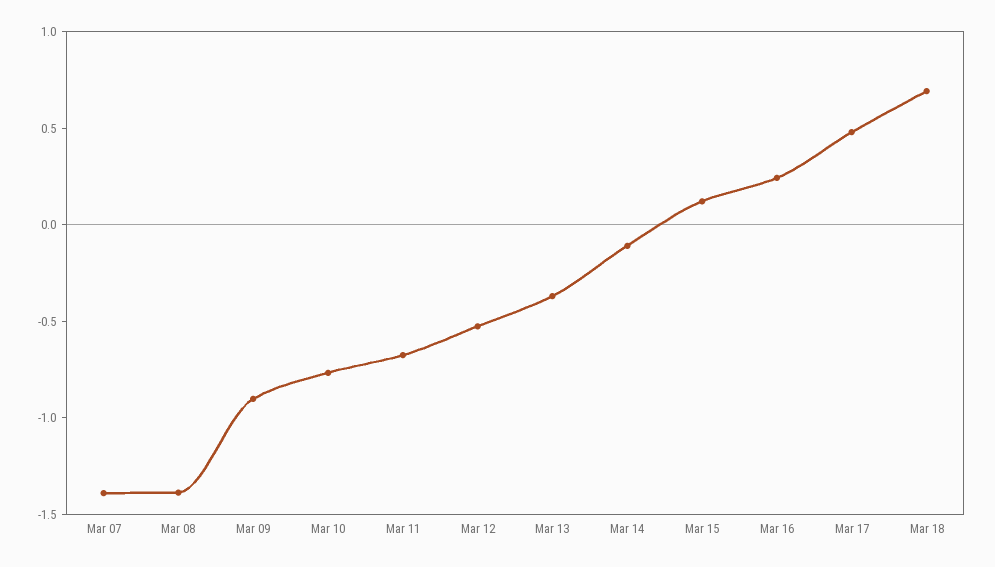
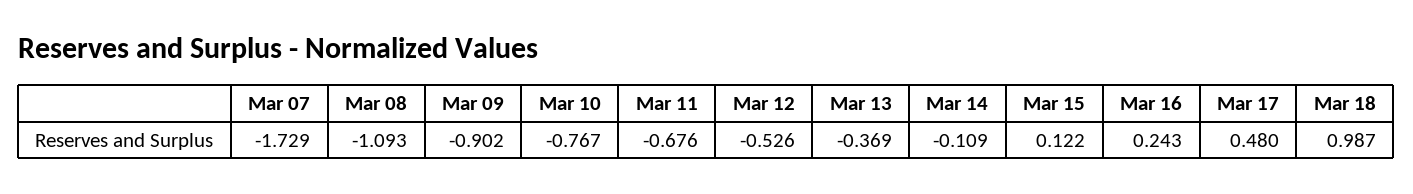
Mar 07: -1.4 -> -1.729
Mar 08: -1.4 -> -1.093
Mar 18: 0.7 -> 0.987

